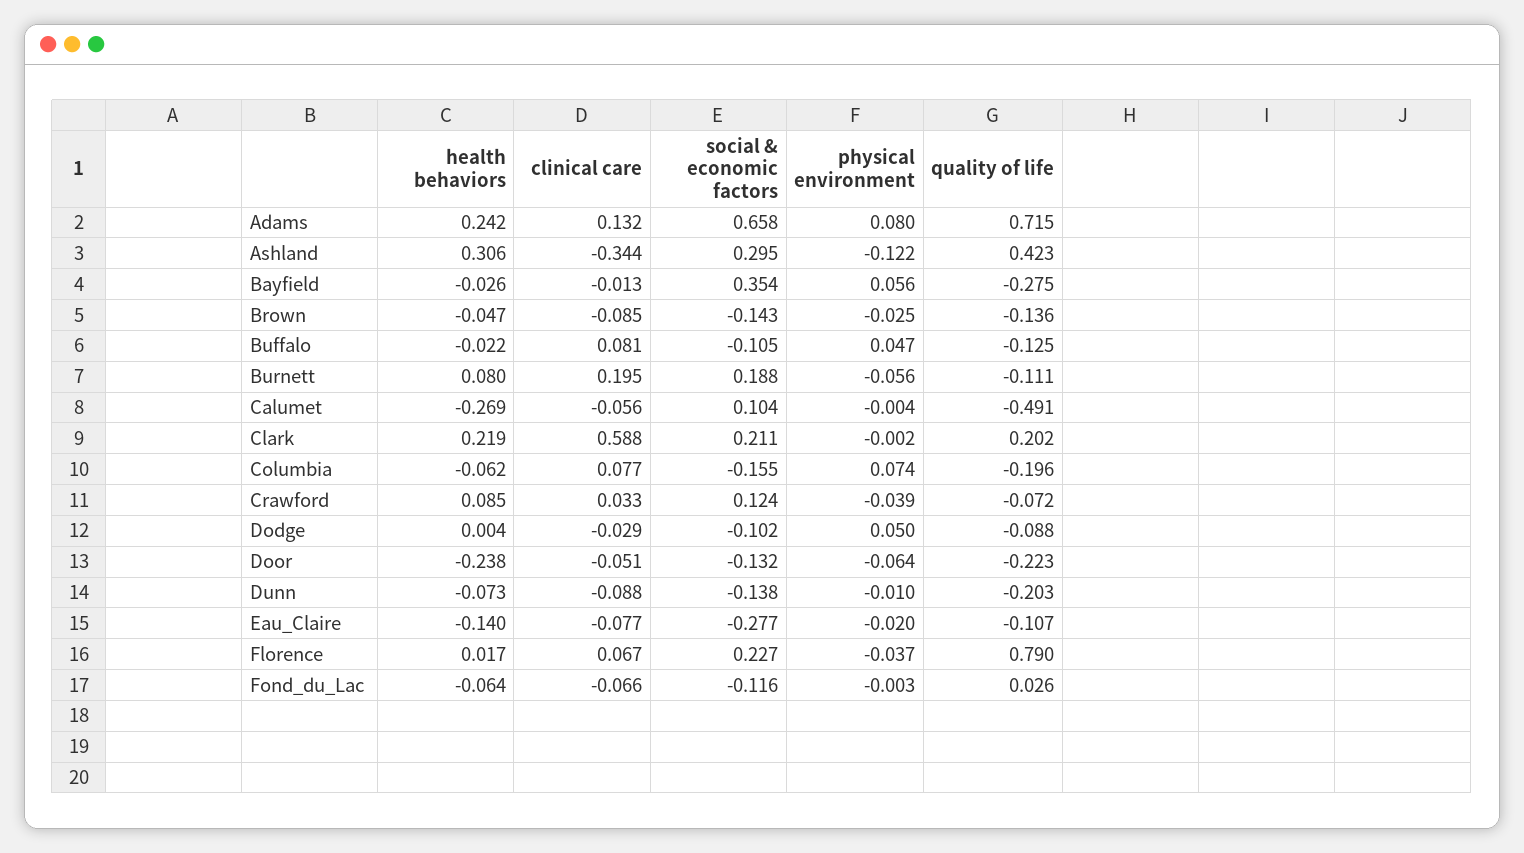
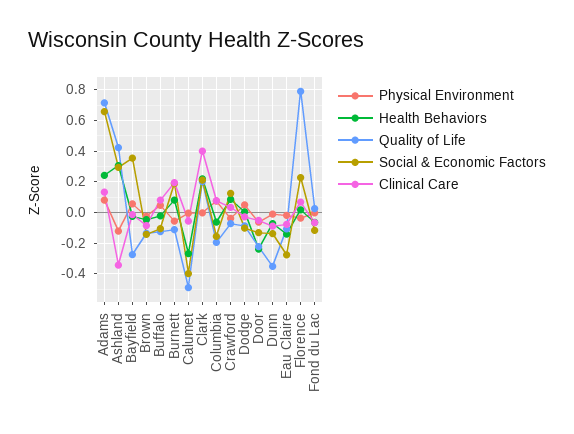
social & economic factors, Calumet: 0.104 -> -0.4
clinical care, Clark: 0.588 -> 0.4
quality of life, Dunn: -0.203 -> -0.35

